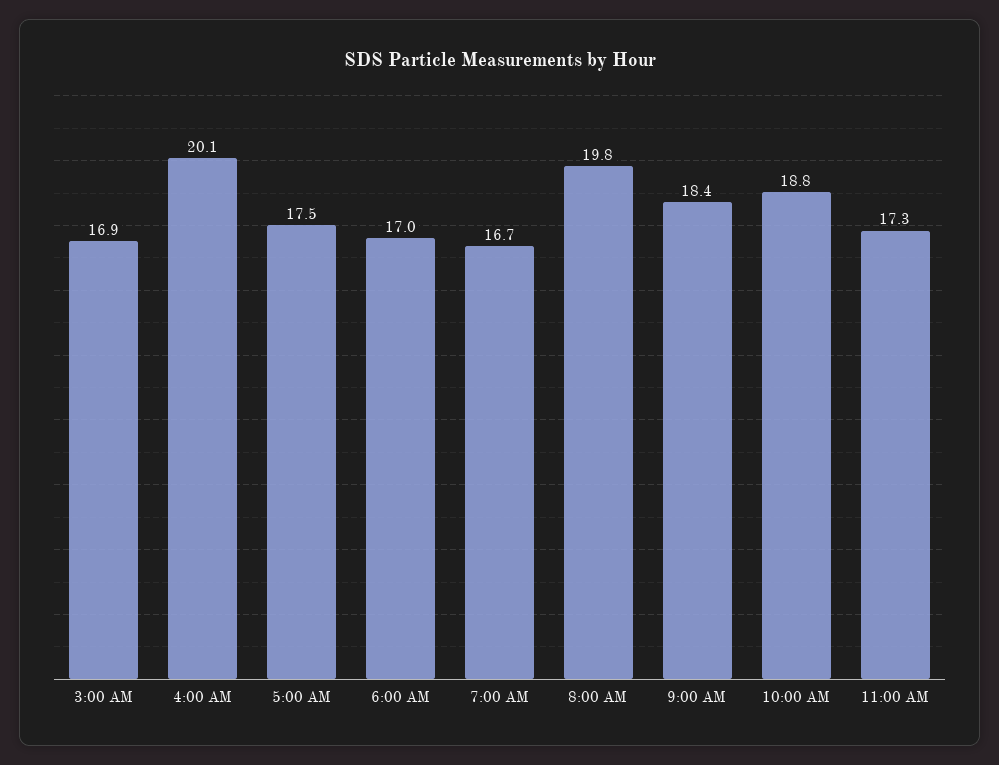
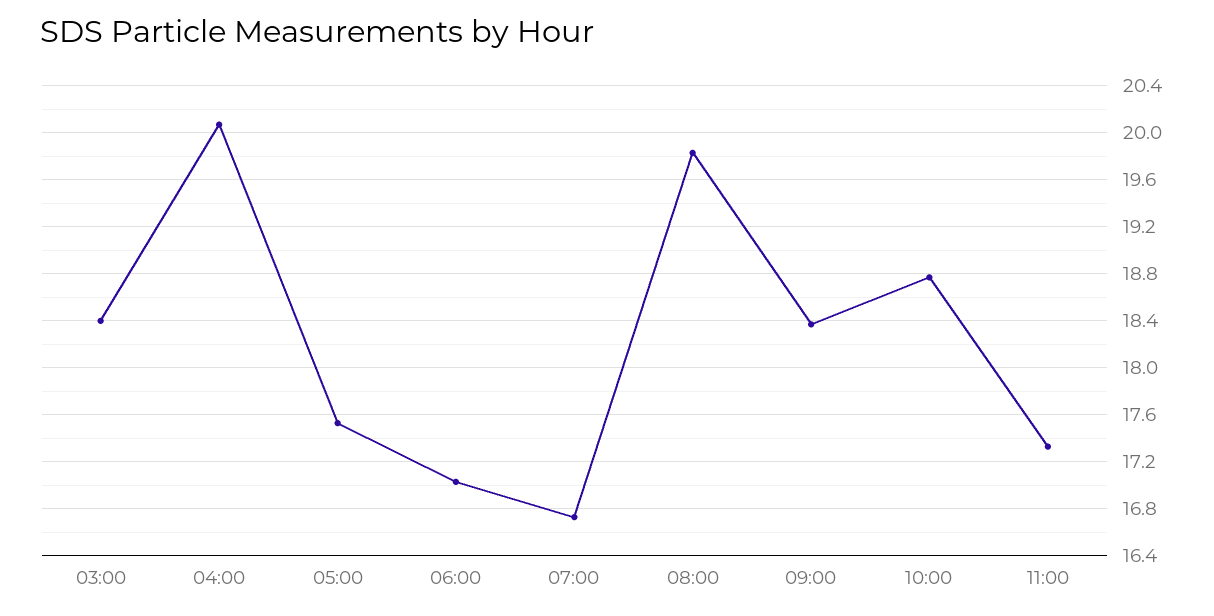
3:00 AM: 16.9 -> 18.4

